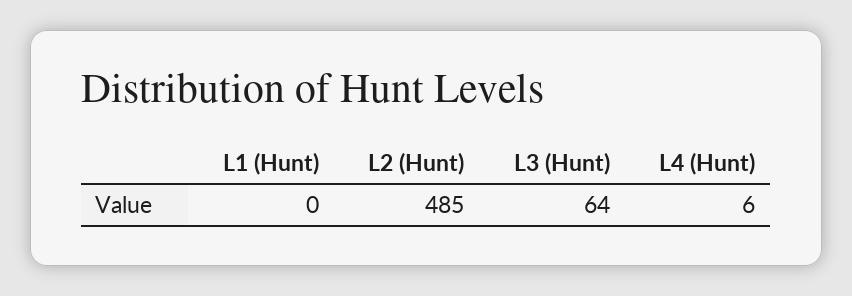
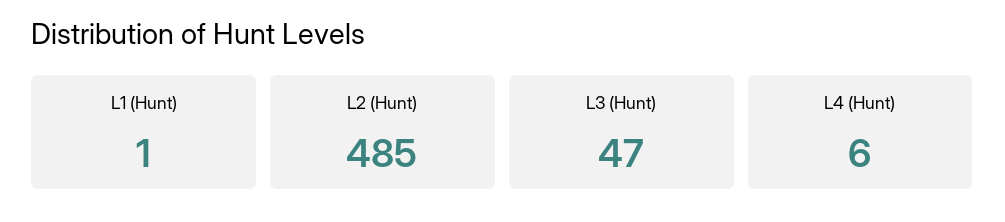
L1 (Hunt): 0 -> 1
L3 (Hunt): 64 -> 47

